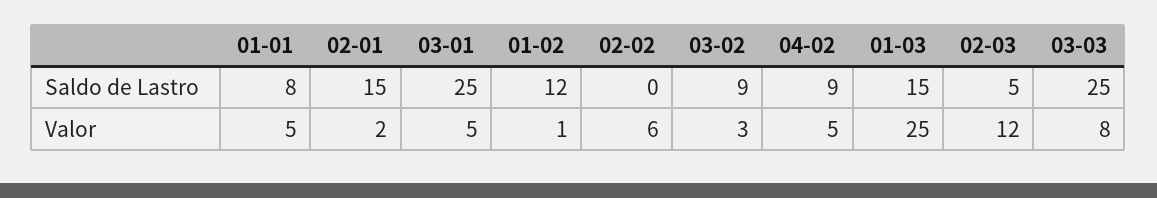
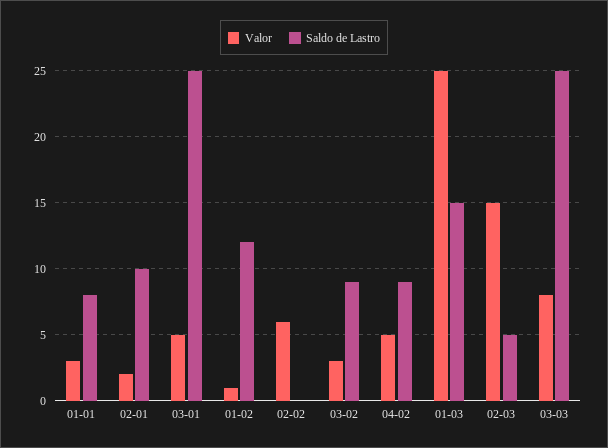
Saldo de Lastro, 02-01: 15 -> 10
Valor, 01-01: 5 -> 3
Valor, 02-03: 12 -> 15

